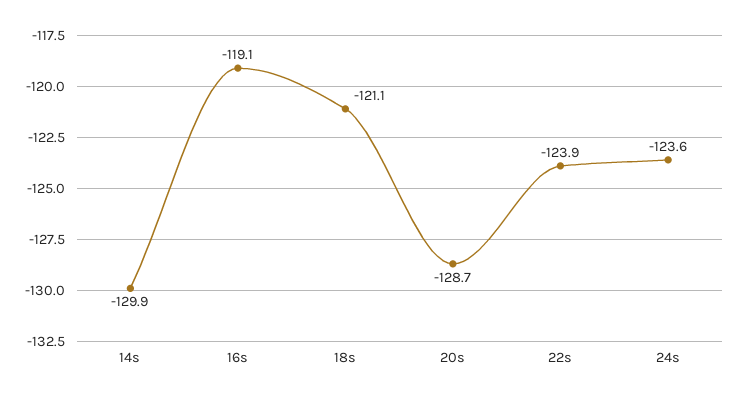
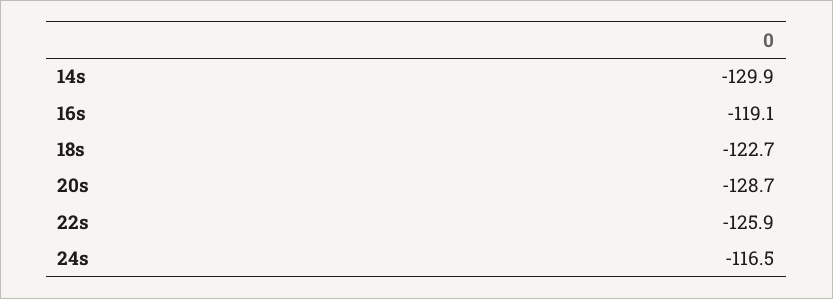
18s: -121.1 -> -122.7
22s: -123.9 -> -125.9
24s: -123.6 -> -116.5

